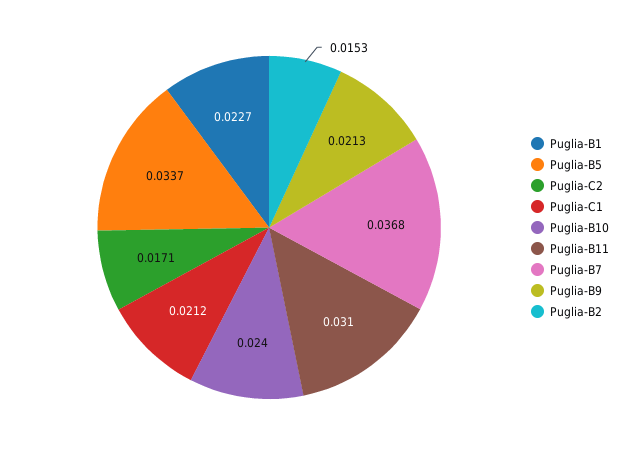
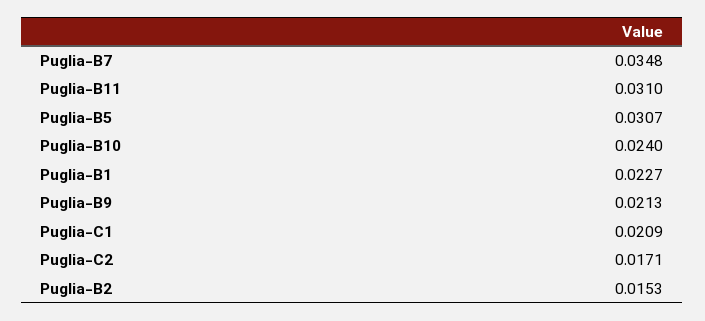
Puglia-B5: 0.0337 -> 0.0307
Puglia-C1: 0.0212 -> 0.0209
Puglia-B7: 0.0368 -> 0.0348

